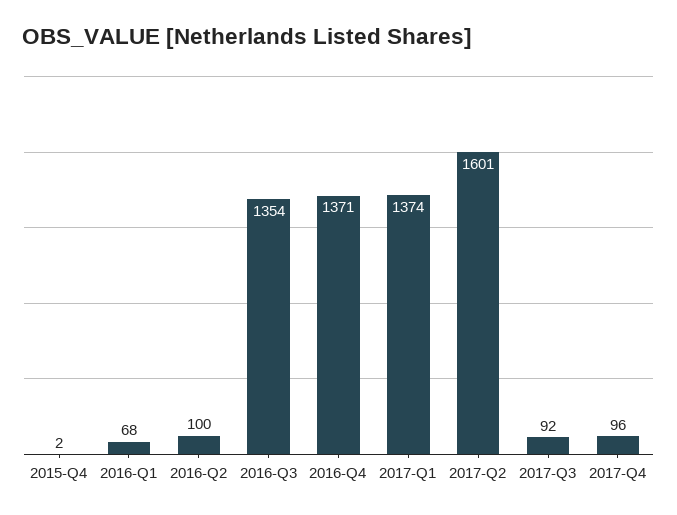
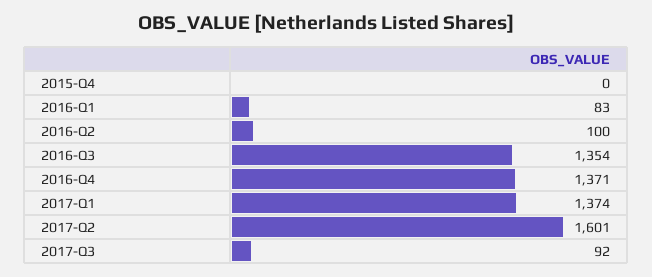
2015-Q4: 2 -> 0
2016-Q1: 68 -> 83
2017-Q4: 96 -> none

